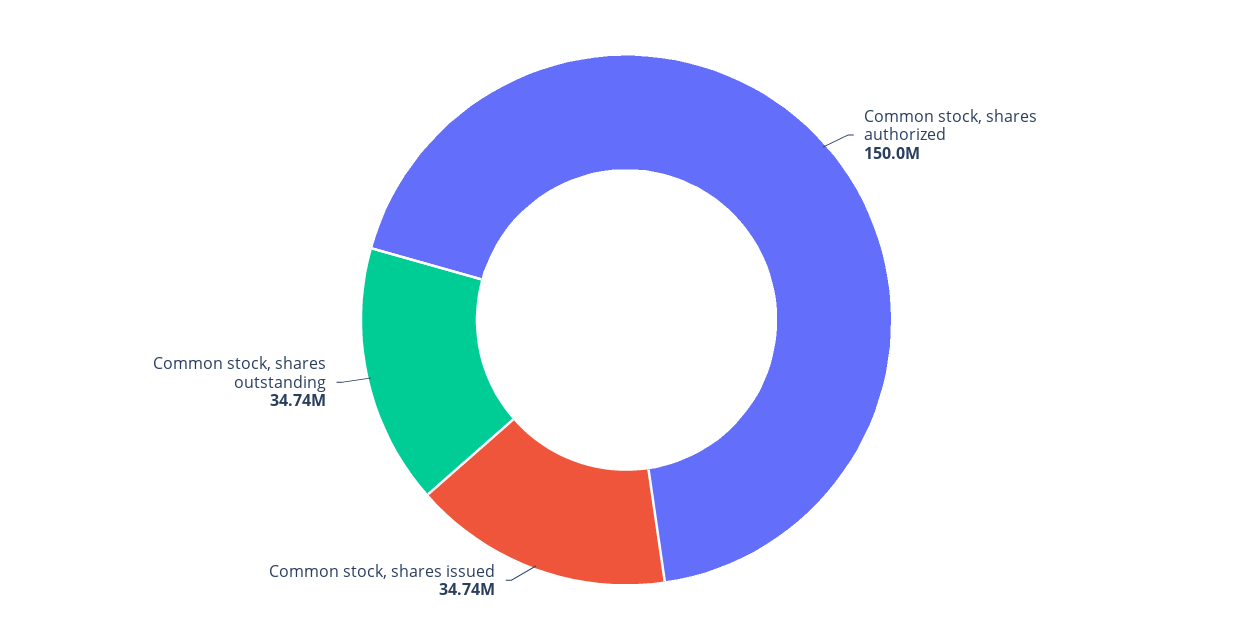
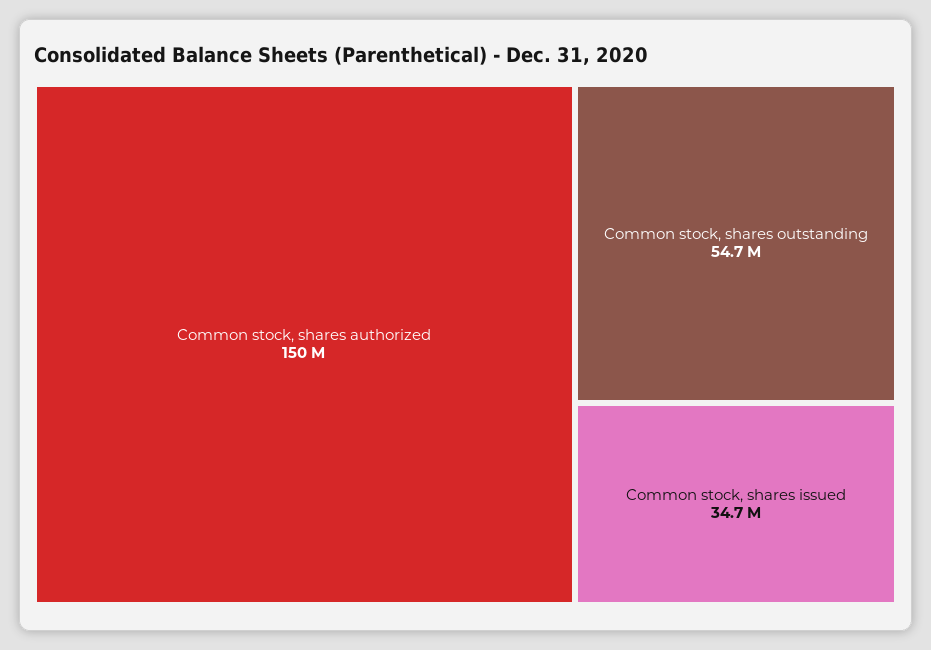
Common stock, shares outstanding: 34740000 -> 54700000

